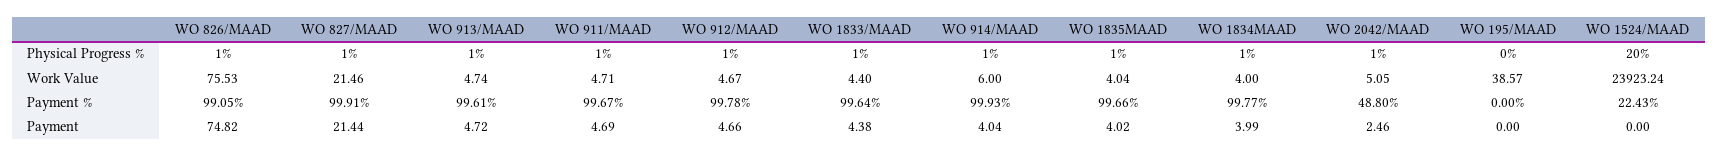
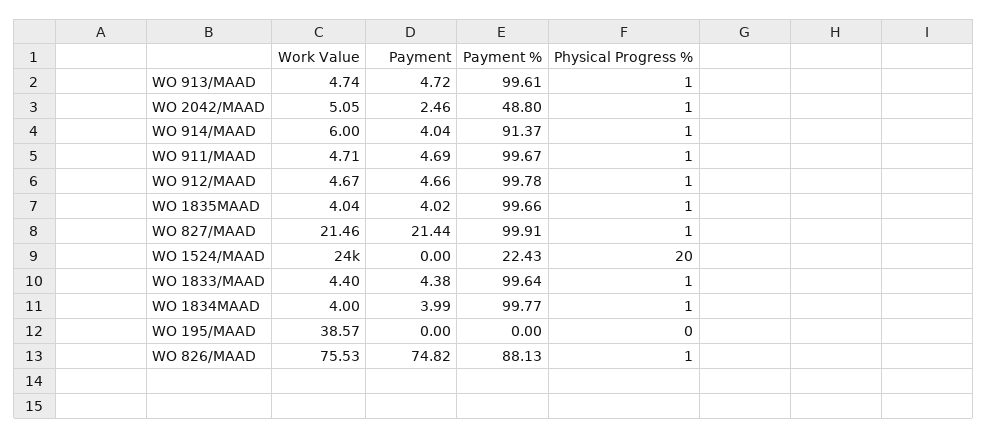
WO 826/MAAD, Payment %: 99.05 -> 88.13
WO 914/MAAD, Payment %: 99.93 -> 91.37

